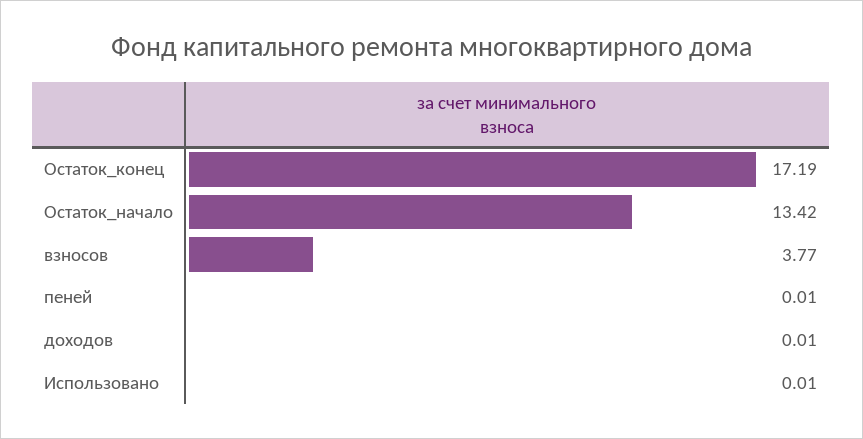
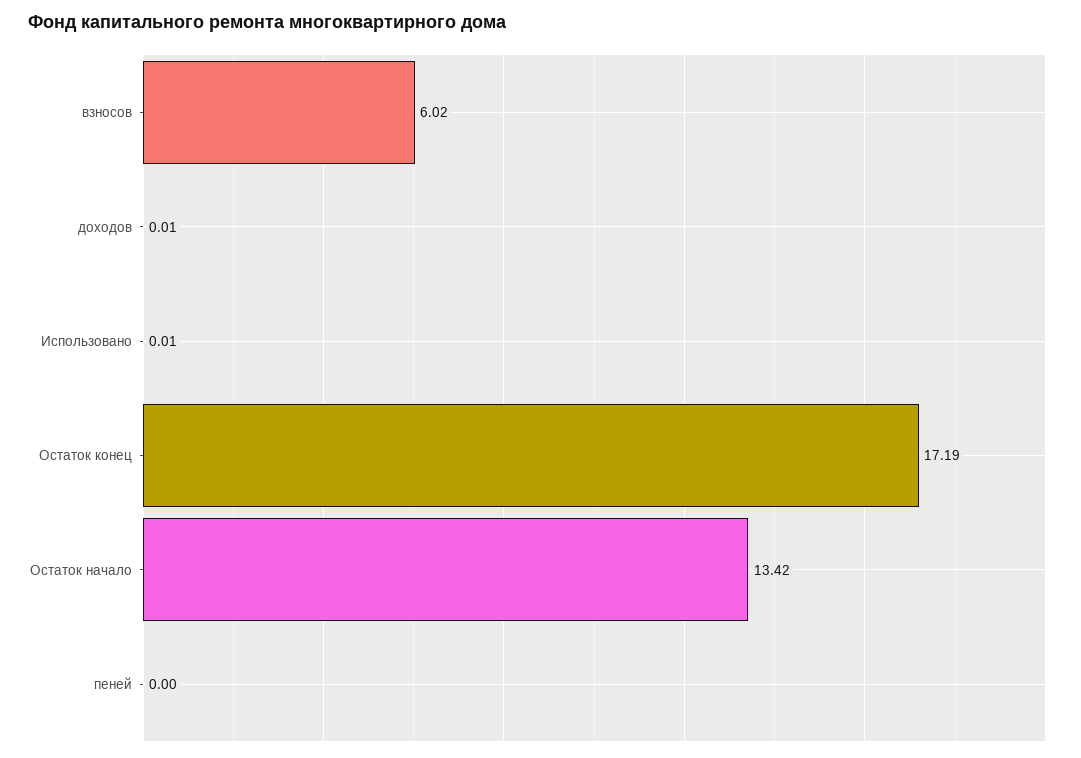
взносов: 3.77 -> 6.02
пеней: 0.01 -> 0

